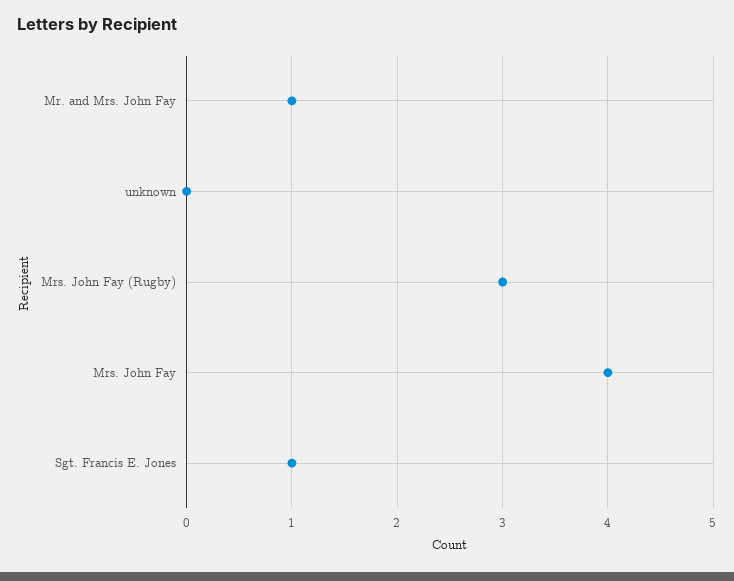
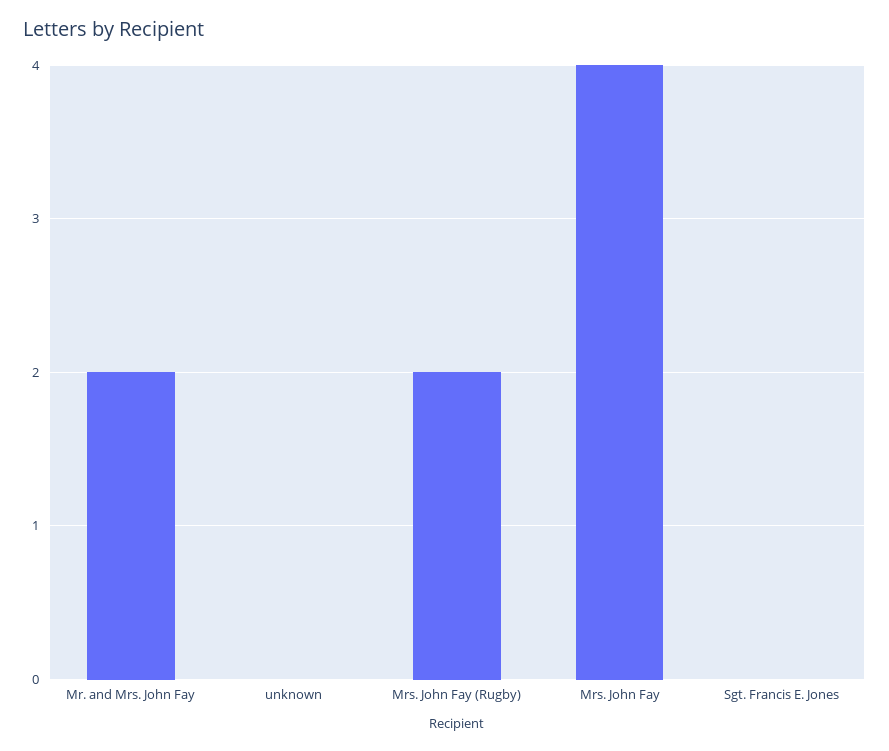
Mr. and Mrs. John Fay: 1 -> 2
Mrs. John Fay (Rugby): 3 -> 2
Sgt. Francis E. Jones: 1 -> 0

